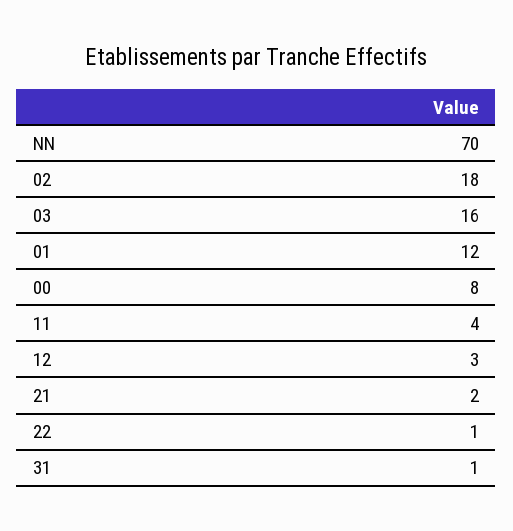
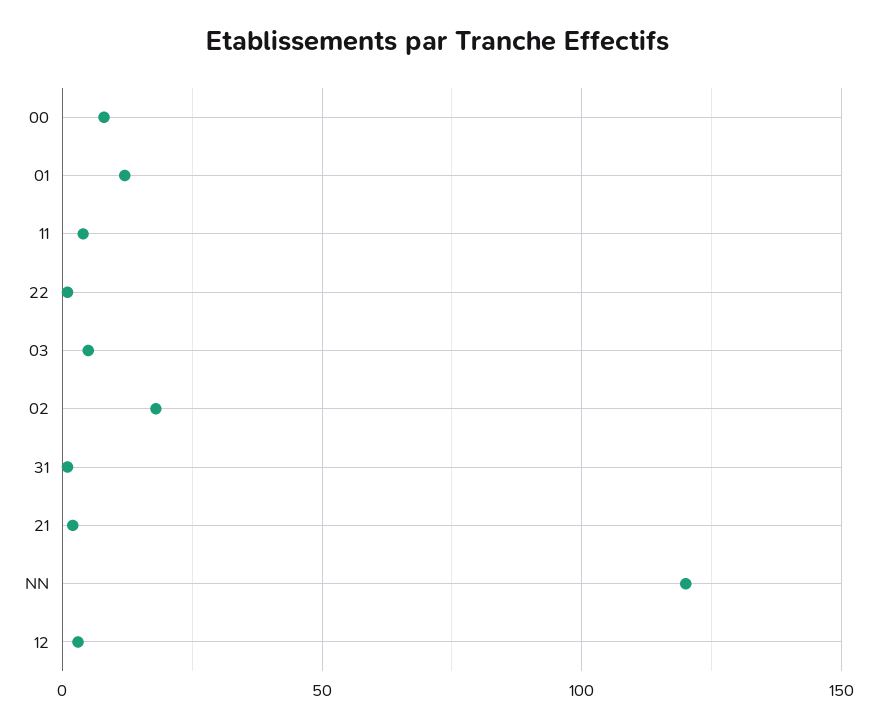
NN: 70 -> 120
03: 16 -> 5

